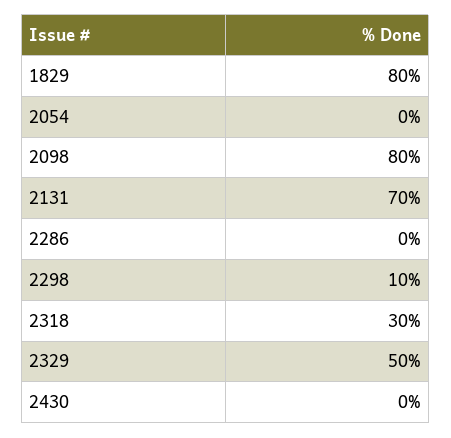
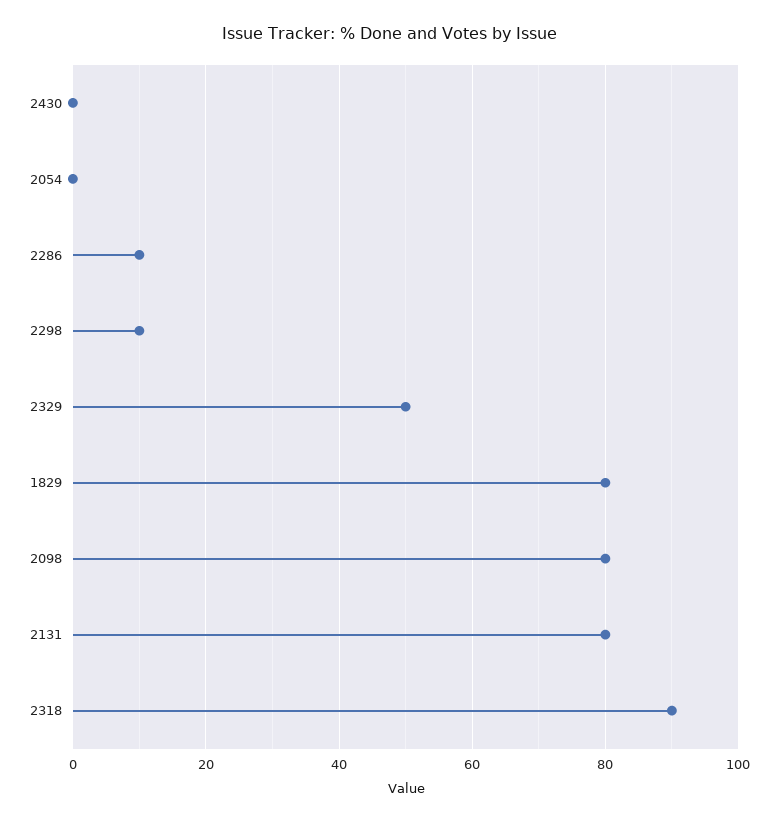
2131: 70 -> 80
2286: 0 -> 10
2318: 30 -> 90

